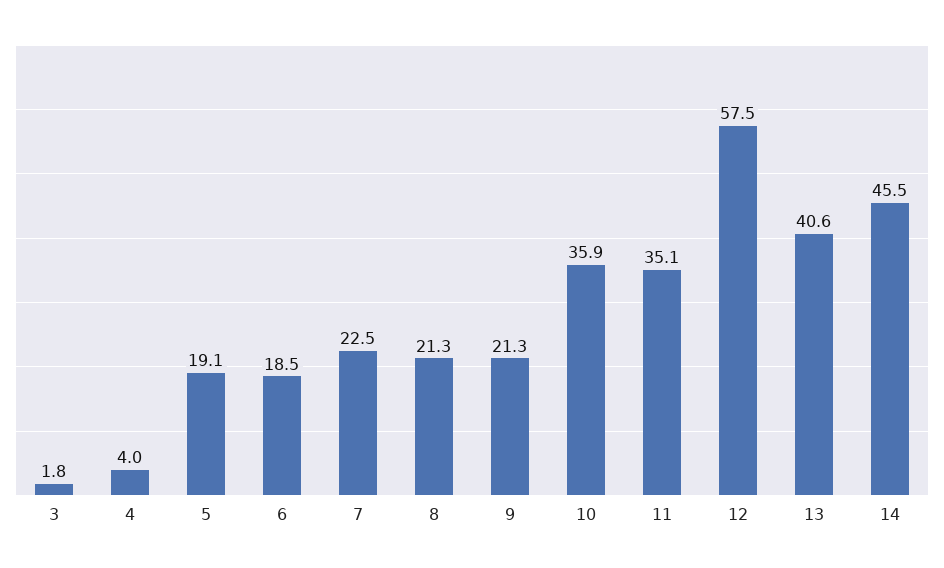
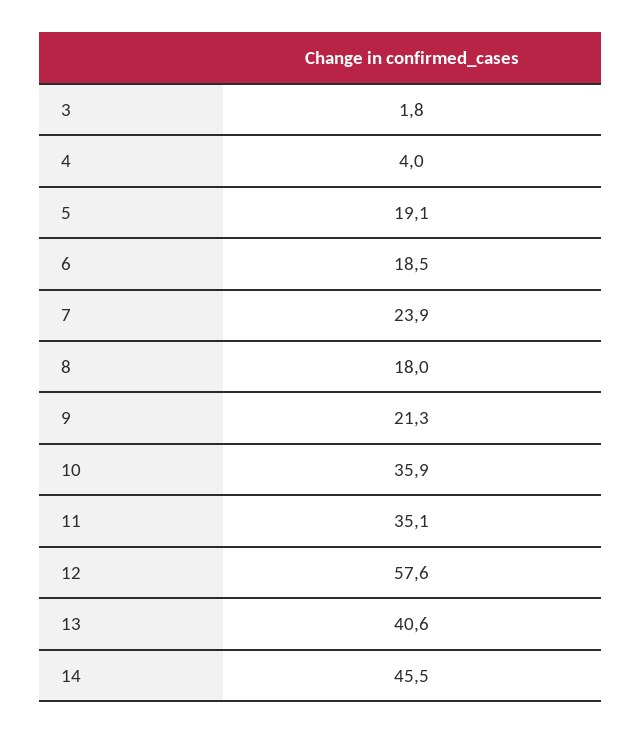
7: 22.5 -> 23.9
8: 21.3 -> 18
12: 57.5 -> 57.6

